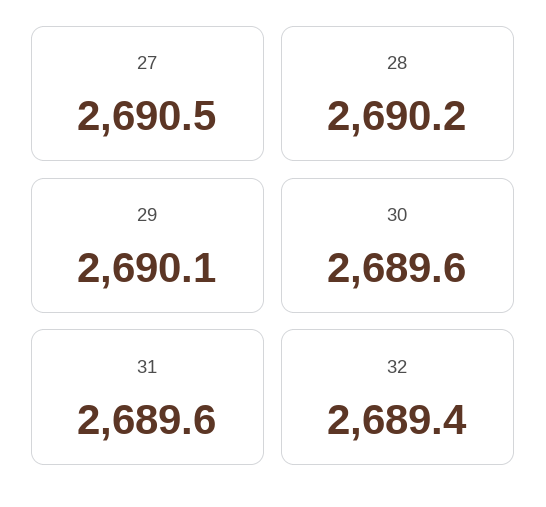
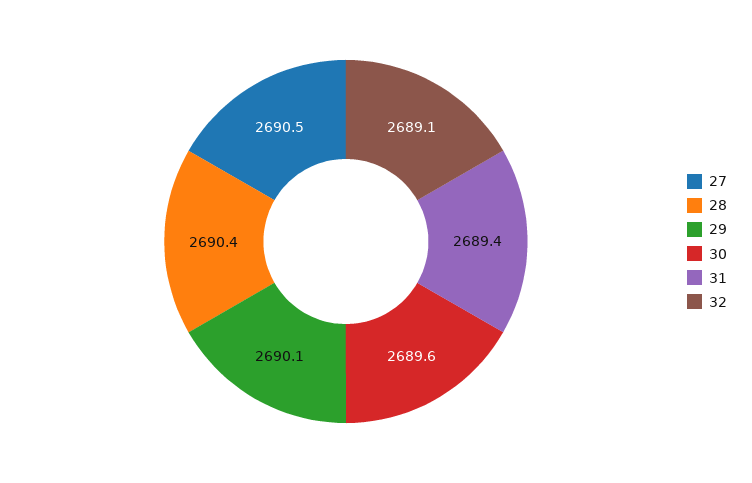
28: 2690.2 -> 2690.4
31: 2689.6 -> 2689.4
32: 2689.4 -> 2689.1

